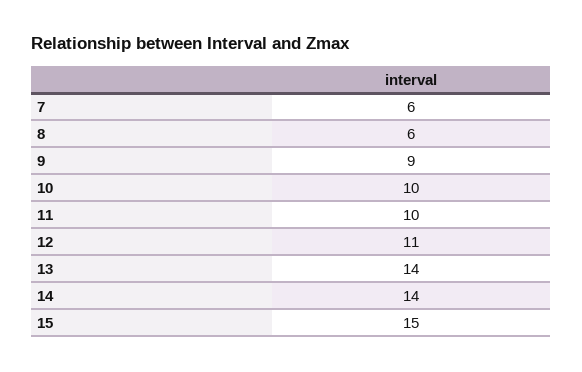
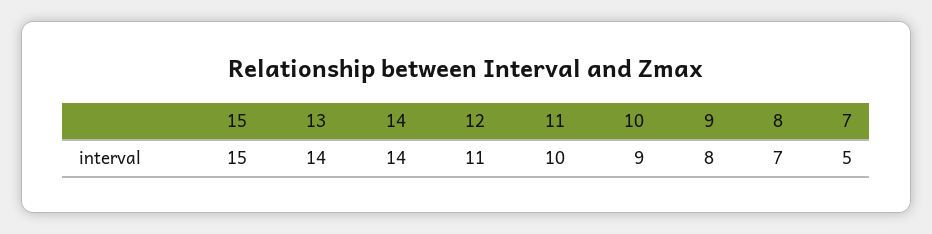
7: 6 -> 5
8: 6 -> 7
9: 9 -> 8
10: 10 -> 9

